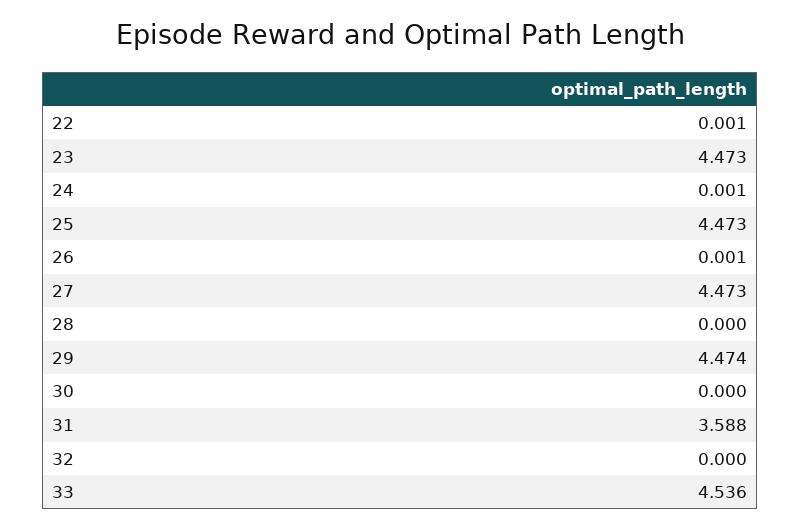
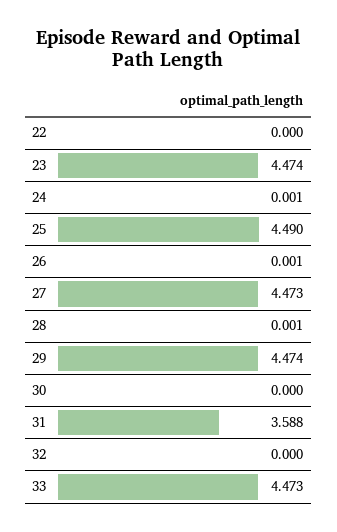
22: 0.001 -> 0
23: 4.473 -> 4.474
25: 4.473 -> 4.49
28: 0 -> 0.001
33: 4.536 -> 4.473

